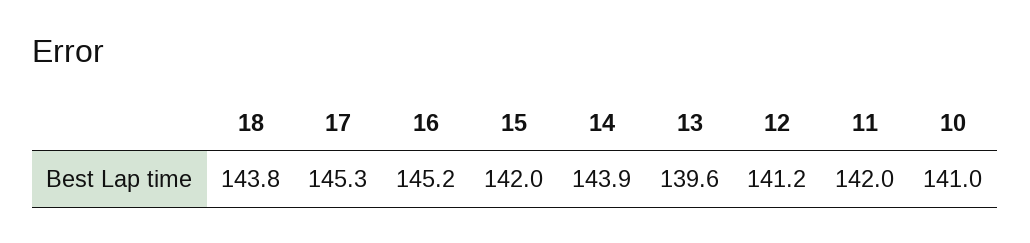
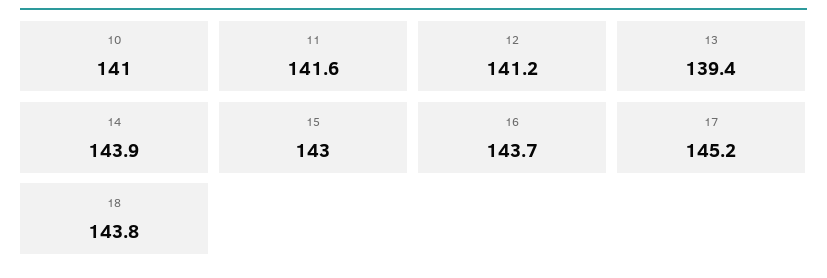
17: 145.3 -> 145.2
16: 145.2 -> 143.7
15: 142 -> 143
13: 139.6 -> 139.4
11: 142 -> 141.6

